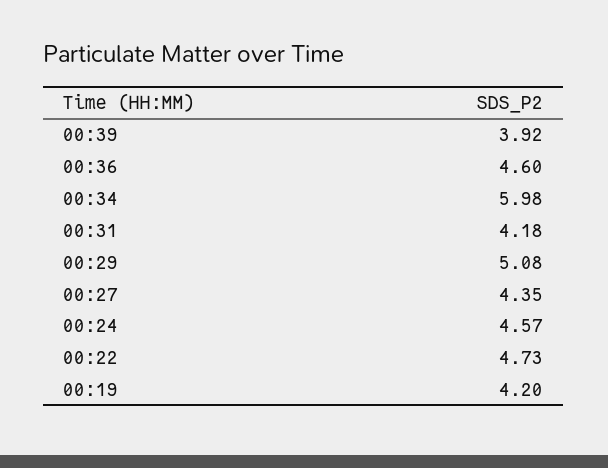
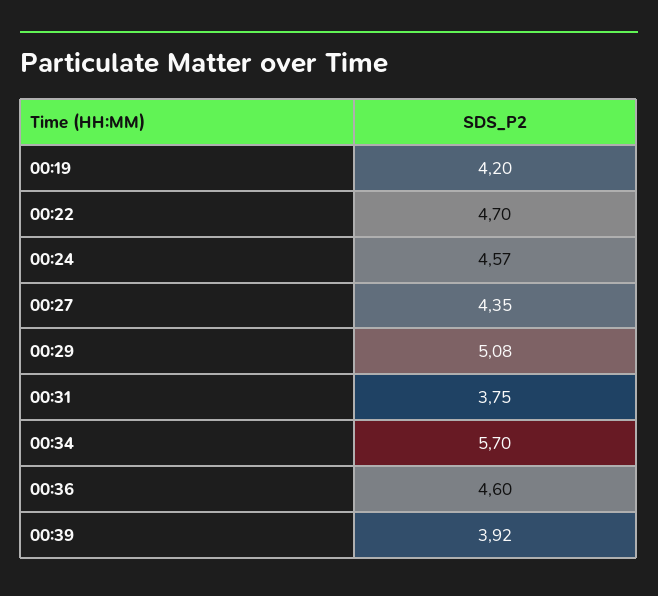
00:34: 5.98 -> 5.7
00:31: 4.18 -> 3.75
00:22: 4.73 -> 4.7

